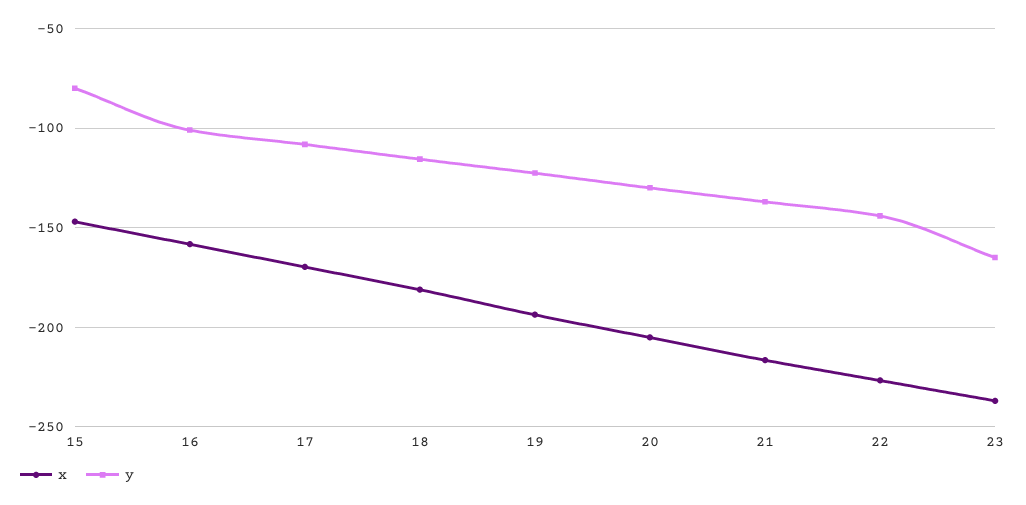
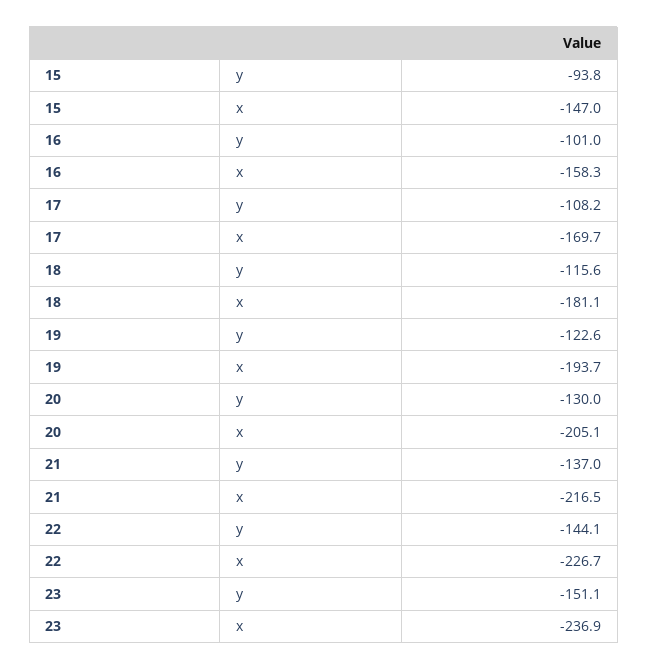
y, 15: -80 -> -93.8
y, 23: -165 -> -151.1

